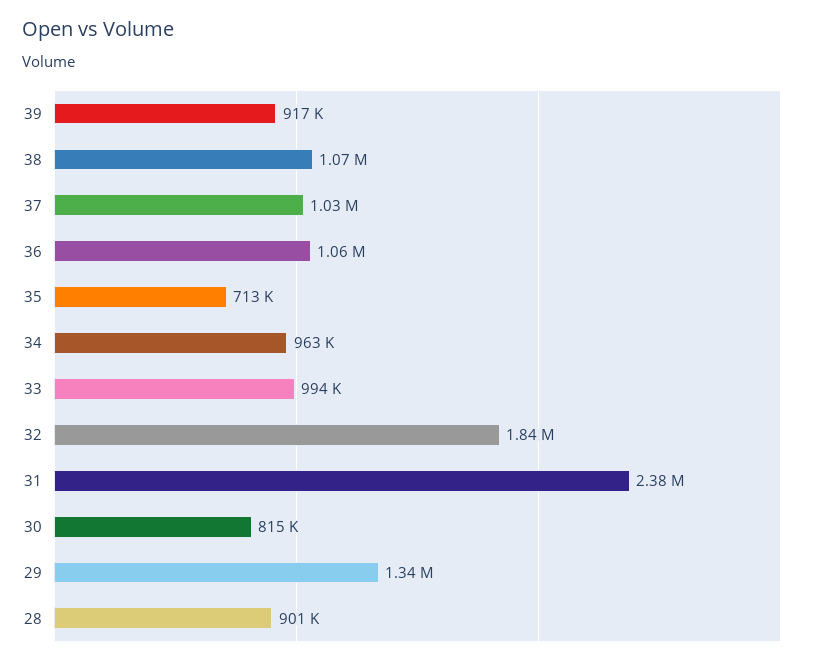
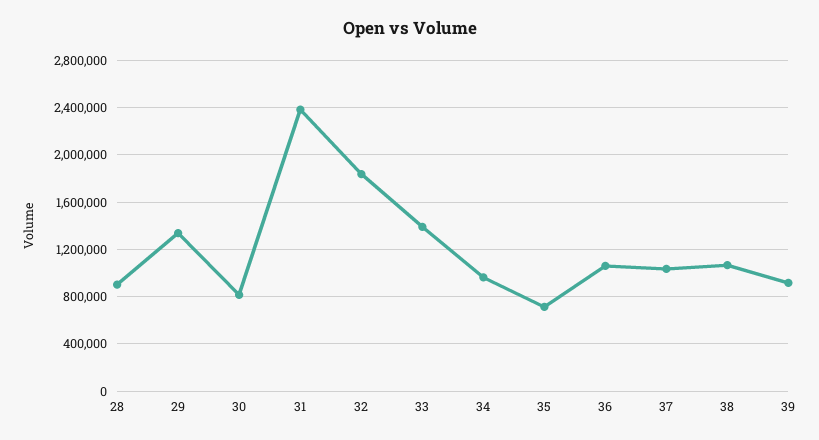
33: 994000 -> 1400000

